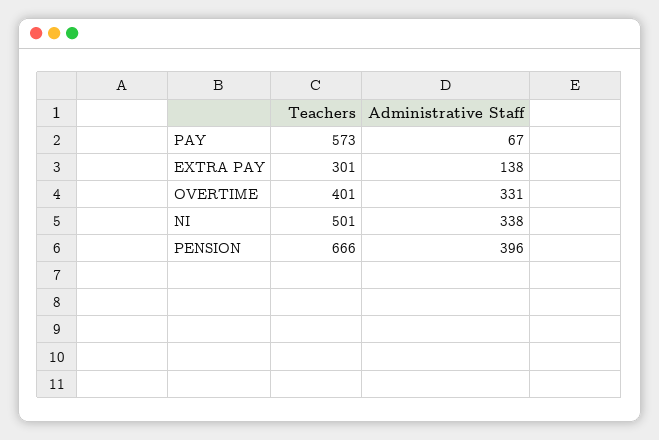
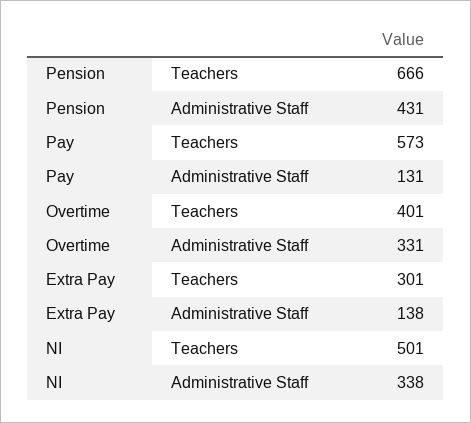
Administrative Staff, PAY: 67 -> 131
Administrative Staff, PENSION: 396 -> 431

